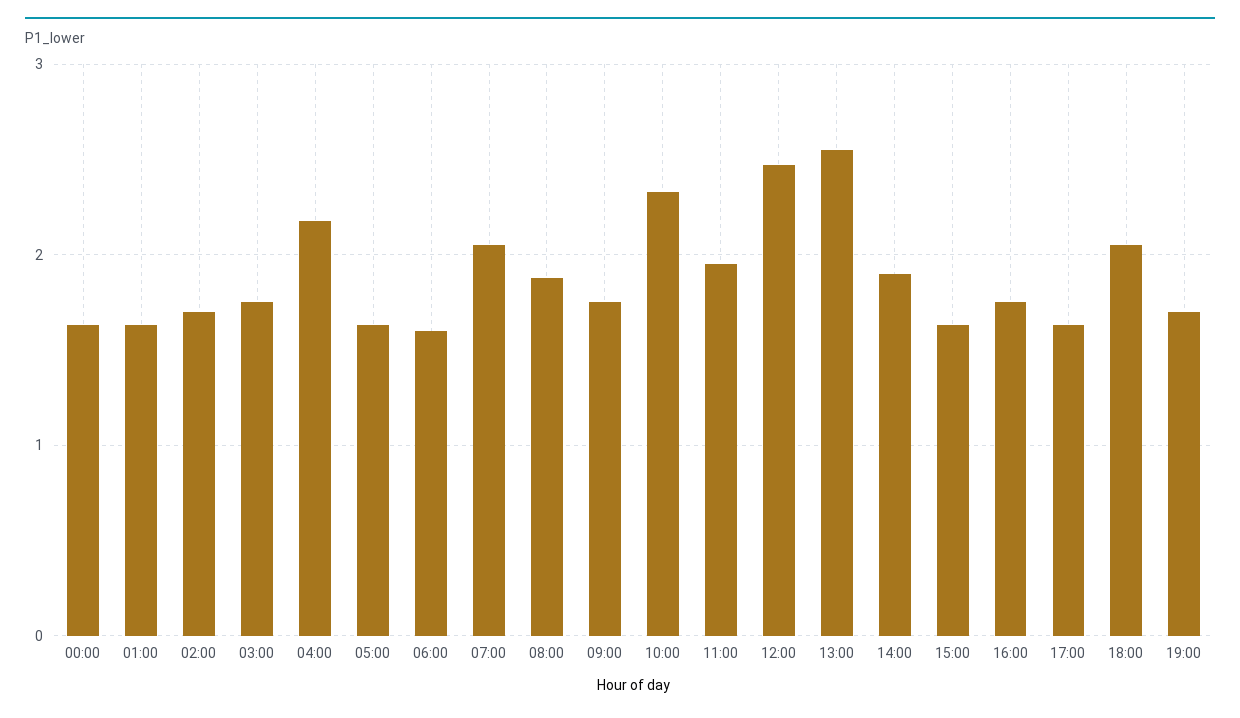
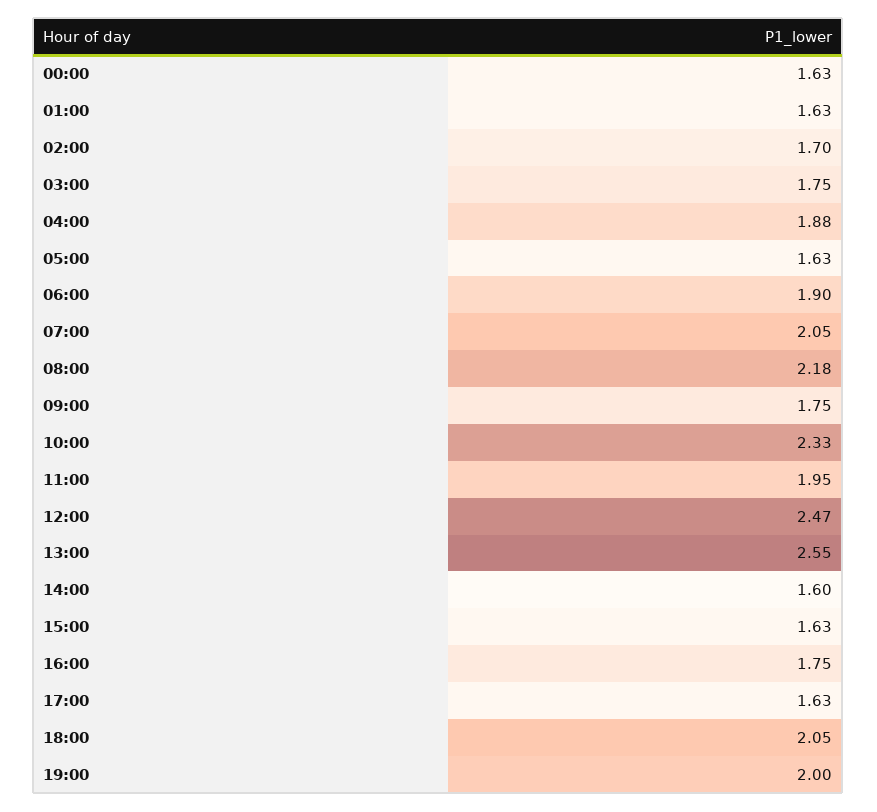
04:00: 2.2 -> 1.88
06:00: 1.6 -> 1.9
08:00: 1.9 -> 2.18
14:00: 1.9 -> 1.6
19:00: 1.7 -> 2

